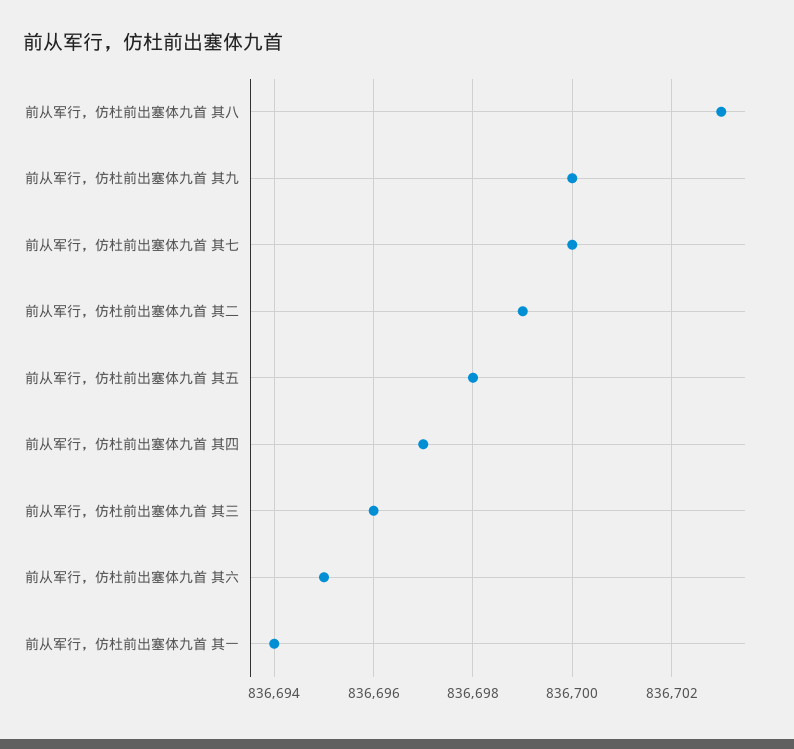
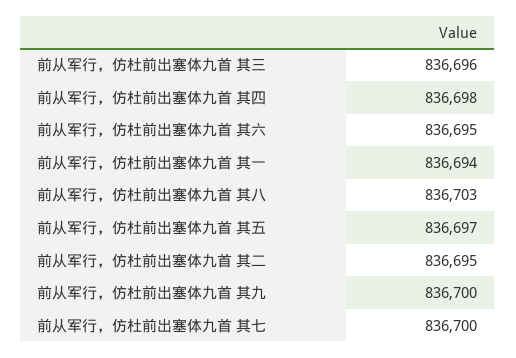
前从军行，仿杜前出塞体九首 其二: 836699 -> 836695
前从军行，仿杜前出塞体九首 其五: 836698 -> 836697
前从军行，仿杜前出塞体九首 其四: 836697 -> 836698

